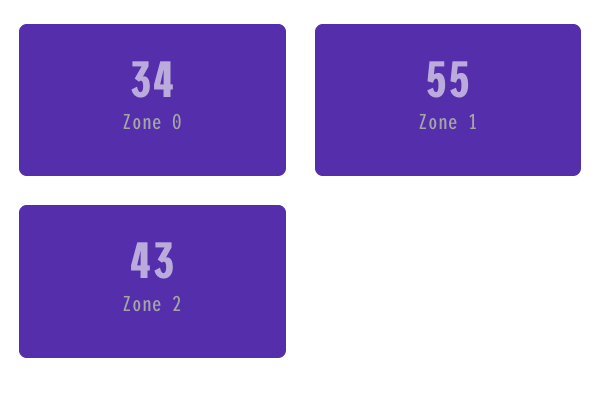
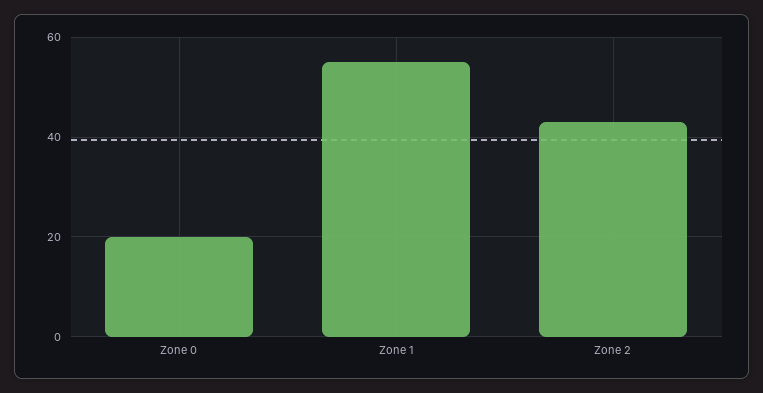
Zone 0: 34 -> 20

